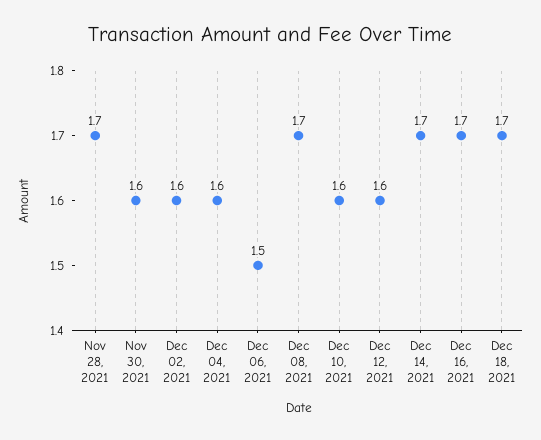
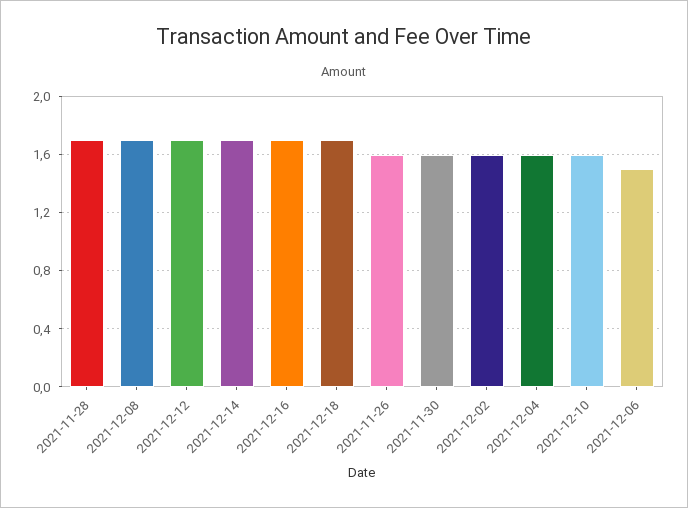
Dec 12, 2021: 1.6 -> 1.7
2021-11-26: none -> 1.6

